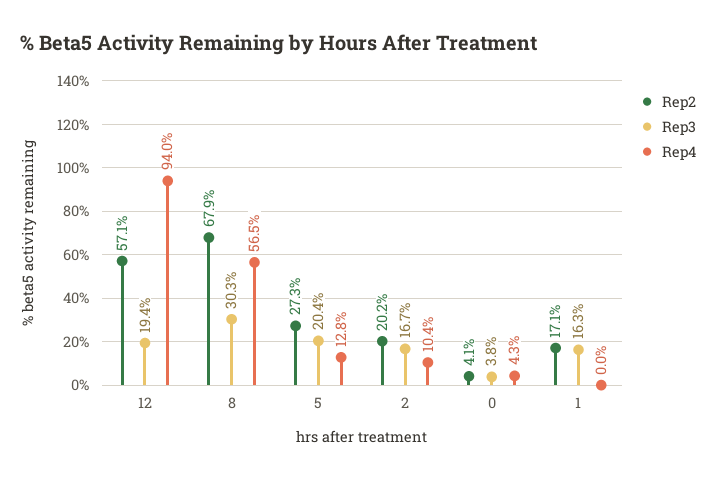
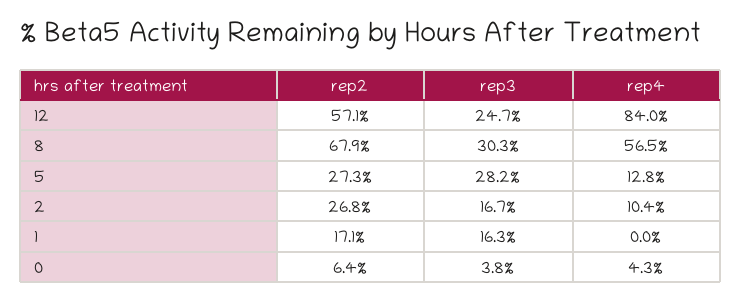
Rep3, 12: 19.4 -> 24.7
Rep4, 12: 94 -> 84
Rep3, 5: 20.4 -> 28.2
Rep2, 2: 20.2 -> 26.8
Rep2, 0: 4.1 -> 6.4

